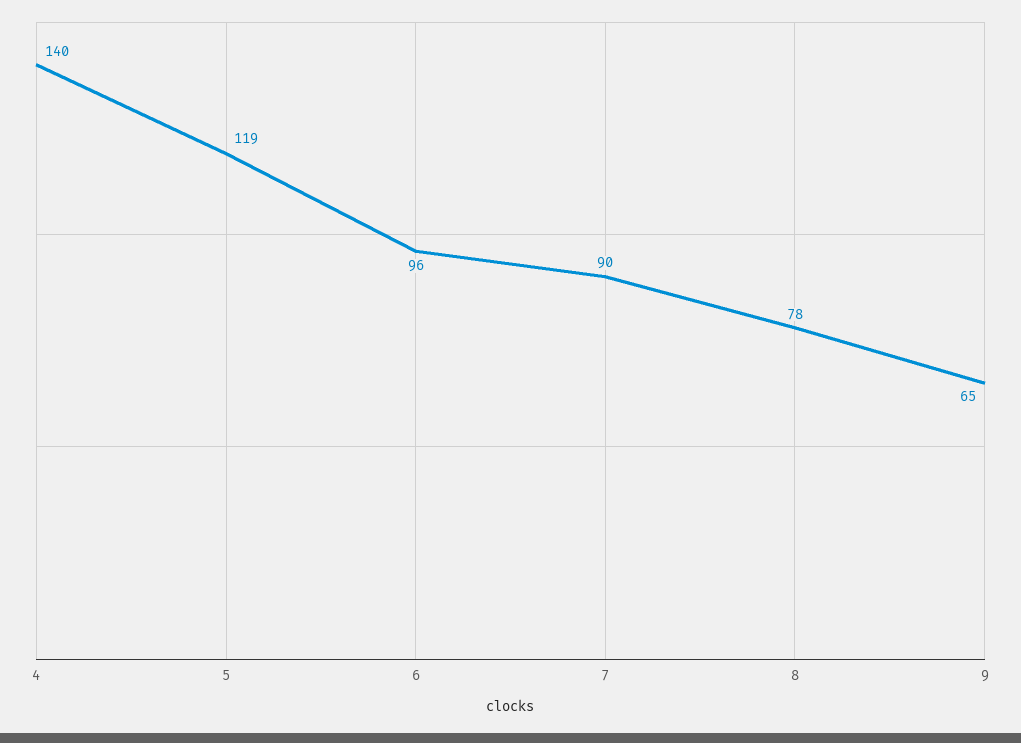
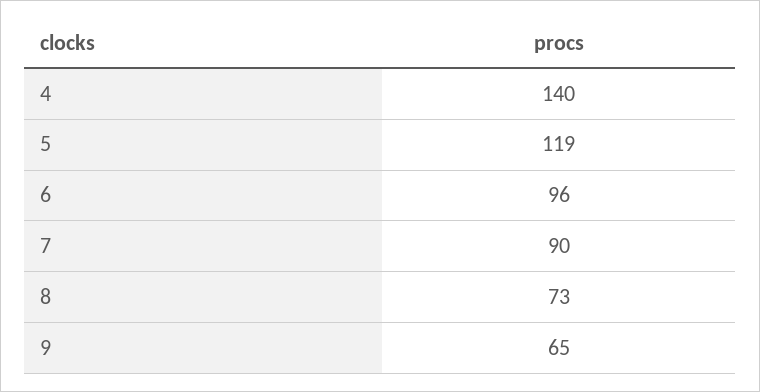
8: 78 -> 73

